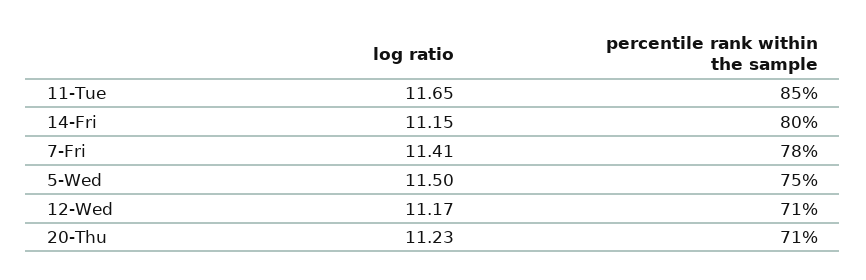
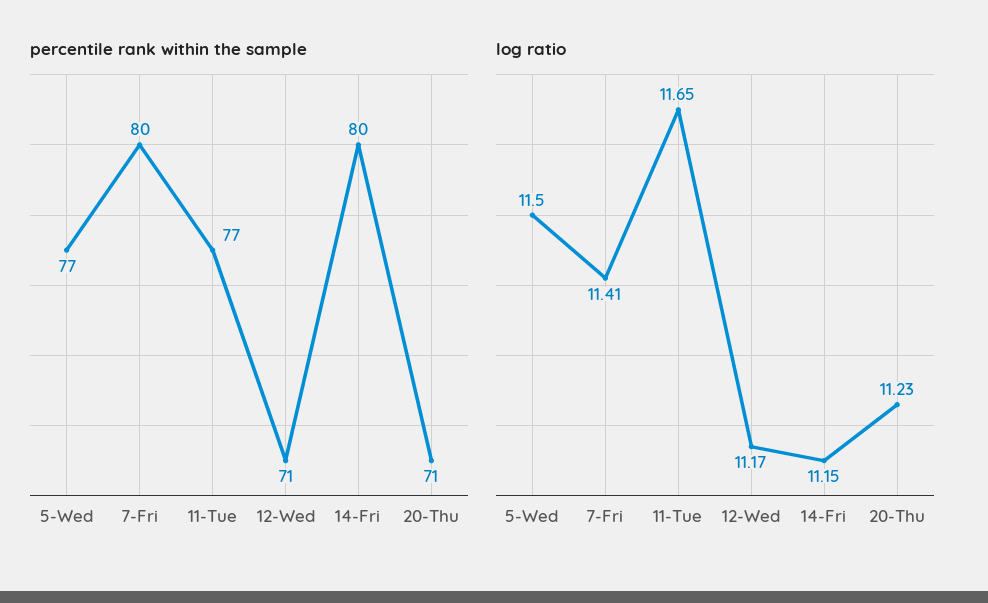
percentile rank within the sample, 11-Tue: 85 -> 77
percentile rank within the sample, 7-Fri: 78 -> 80
percentile rank within the sample, 5-Wed: 75 -> 77

